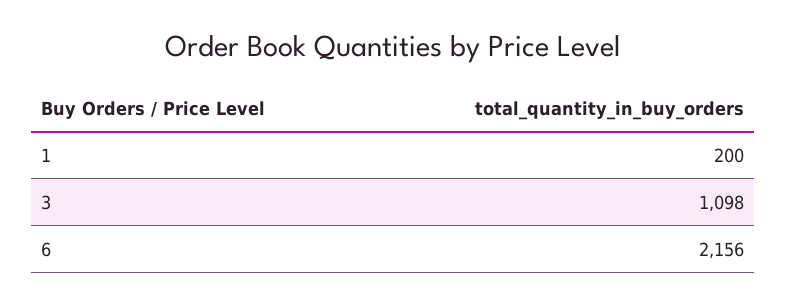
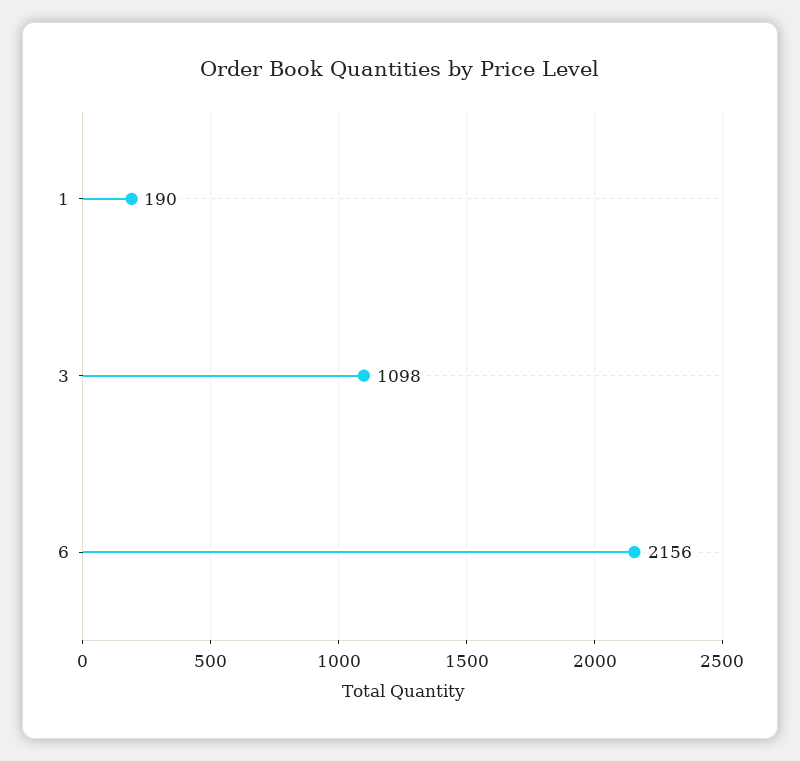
1: 200 -> 190

